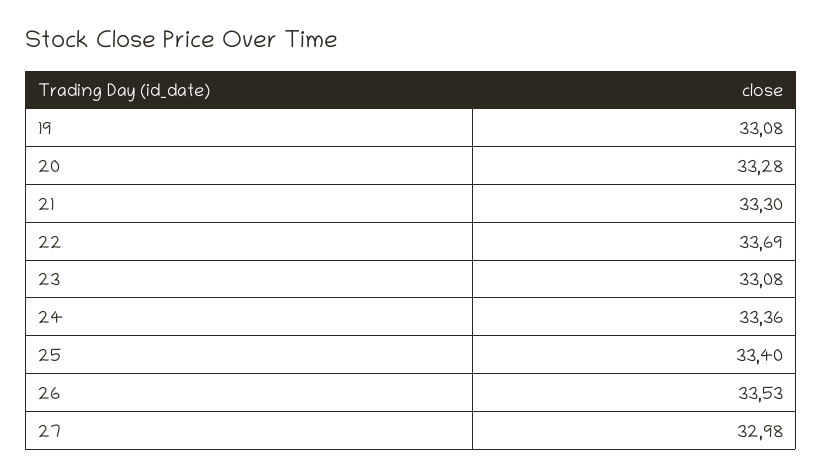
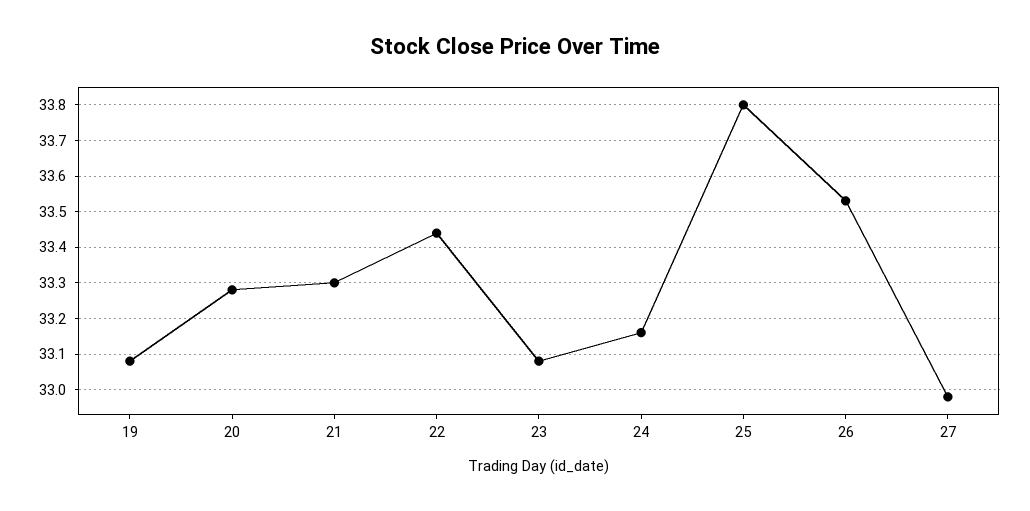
22: 33.69 -> 33.45
24: 33.36 -> 33.15
25: 33.4 -> 33.8

